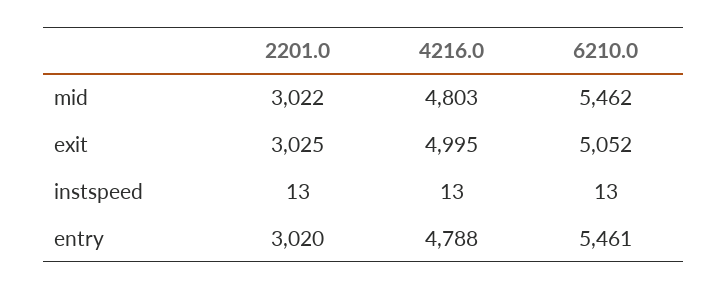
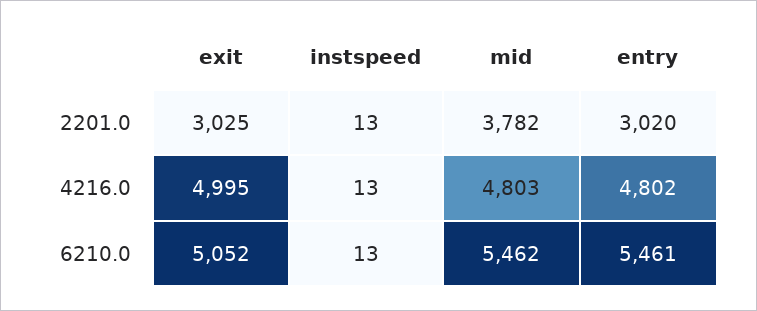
2201.0, mid: 3022 -> 3782
4216.0, entry: 4788 -> 4802

